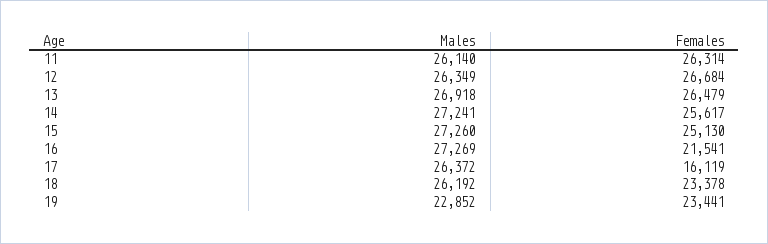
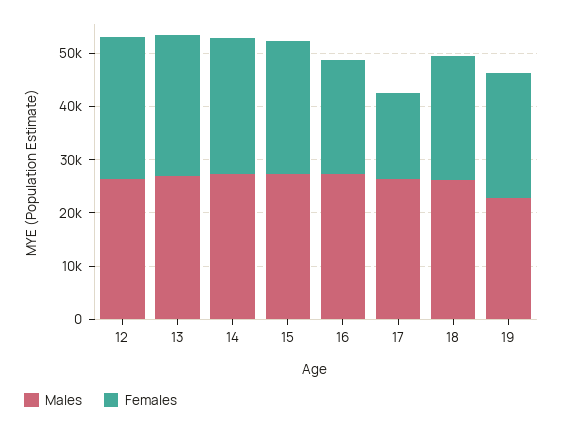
Males, 11: 26140 -> none
Females, 11: 26314 -> none

